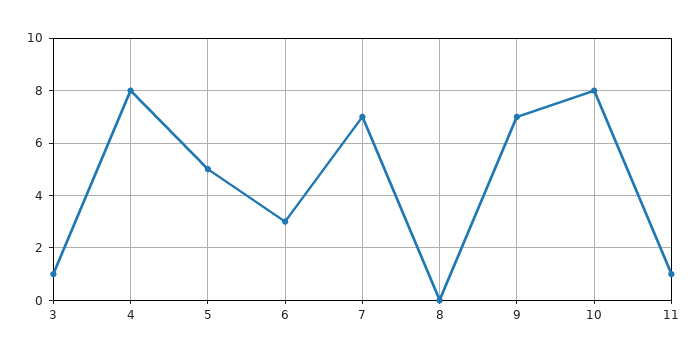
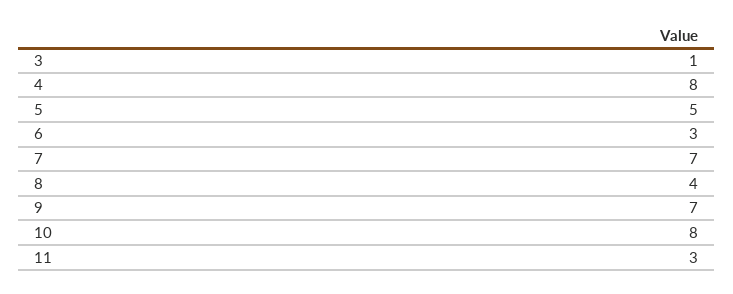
8: 0 -> 4
11: 1 -> 3

